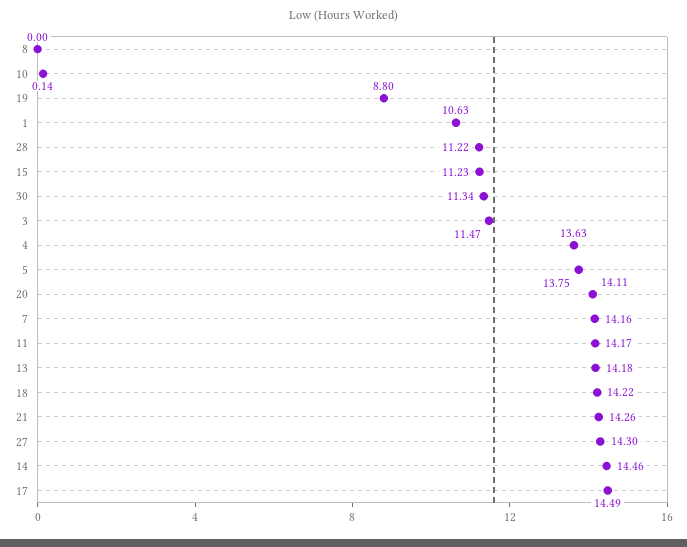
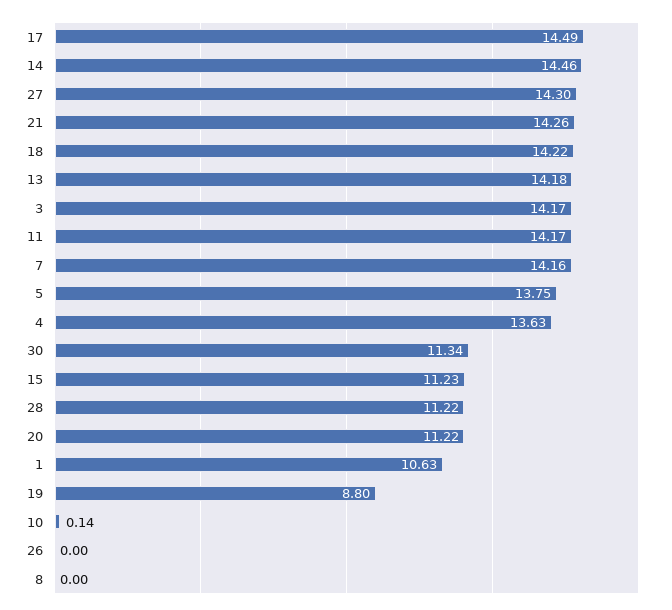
3: 11.47 -> 14.17
20: 14.11 -> 11.22
26: none -> 0

